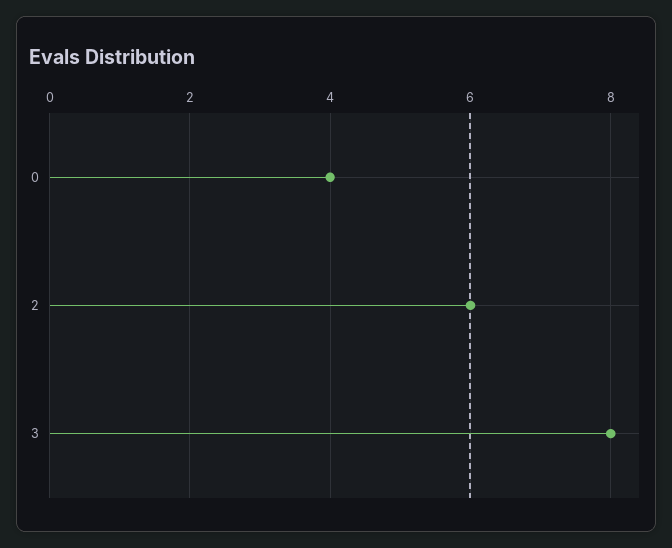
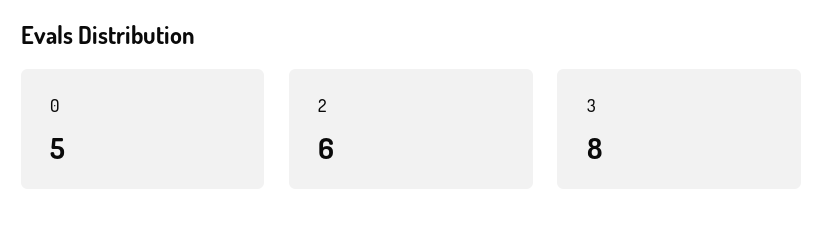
0: 4 -> 5

